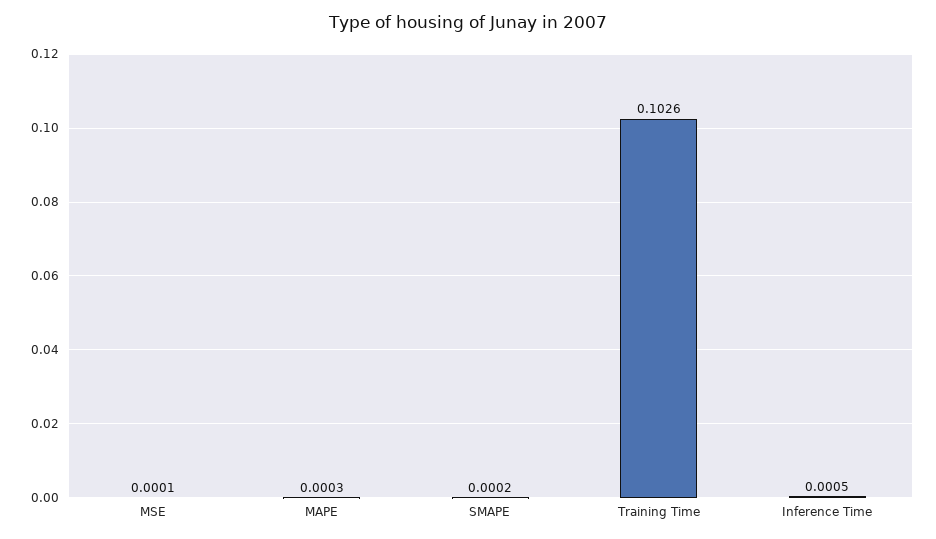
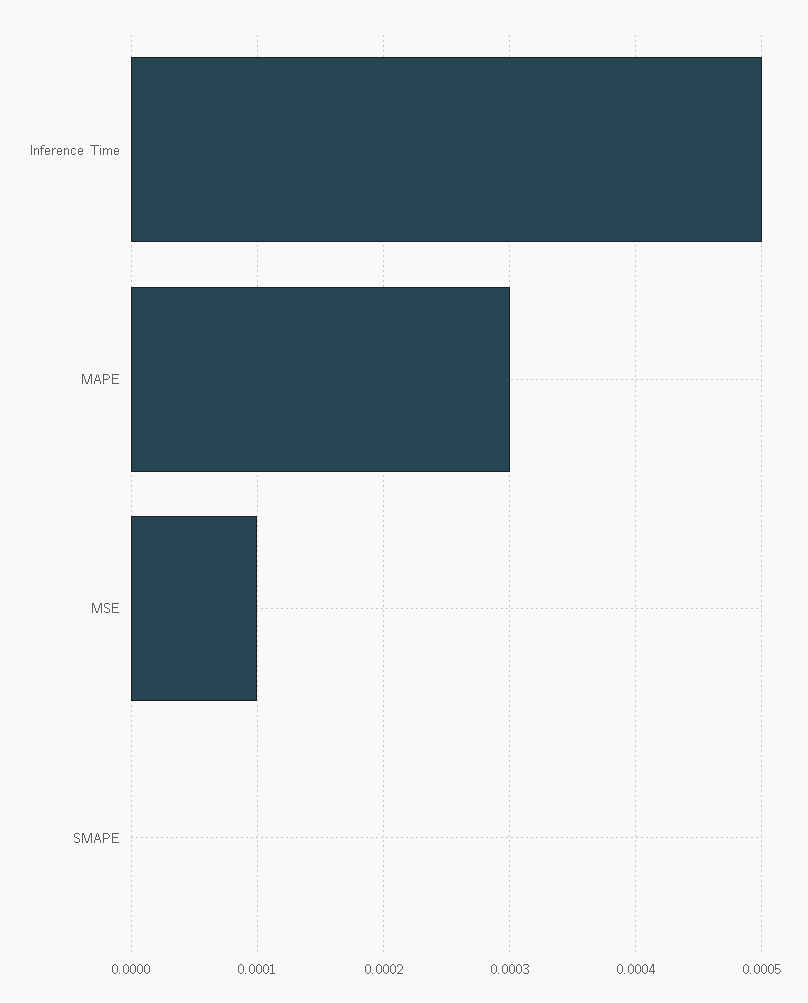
SMAPE: 0.0002 -> 0
Training Time: 0.1026 -> none

